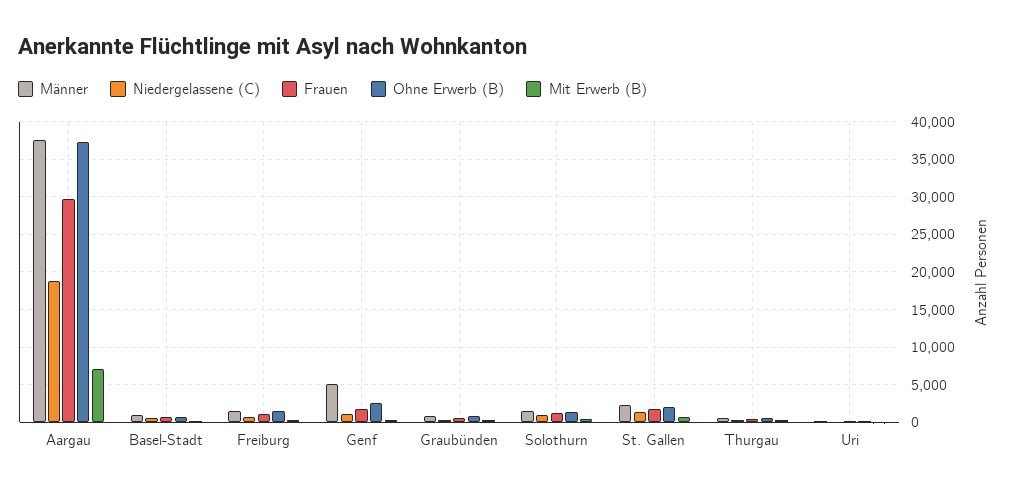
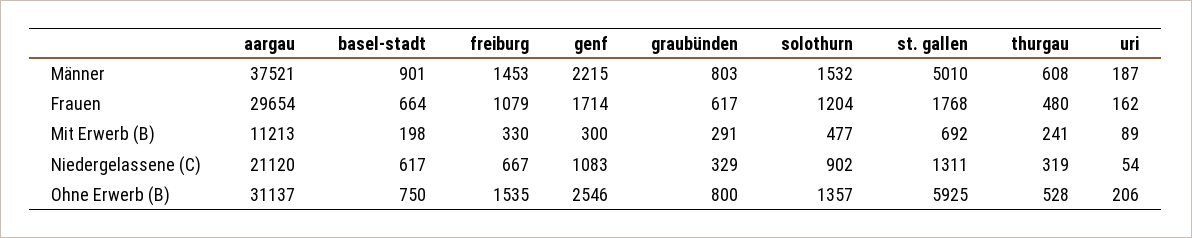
Niedergelassene (C), Aargau: 19000 -> 21120
Ohne Erwerb (B), Aargau: 37000 -> 31137
Mit Erwerb (B), Aargau: 7000 -> 11213
Männer, Genf: 5000 -> 2215
Männer, St. Gallen: 2000 -> 5010
Ohne Erwerb (B), St. Gallen: 2000 -> 5925

